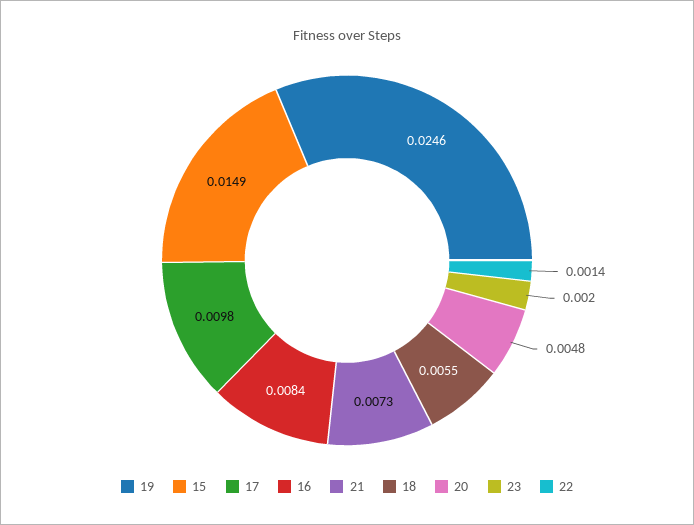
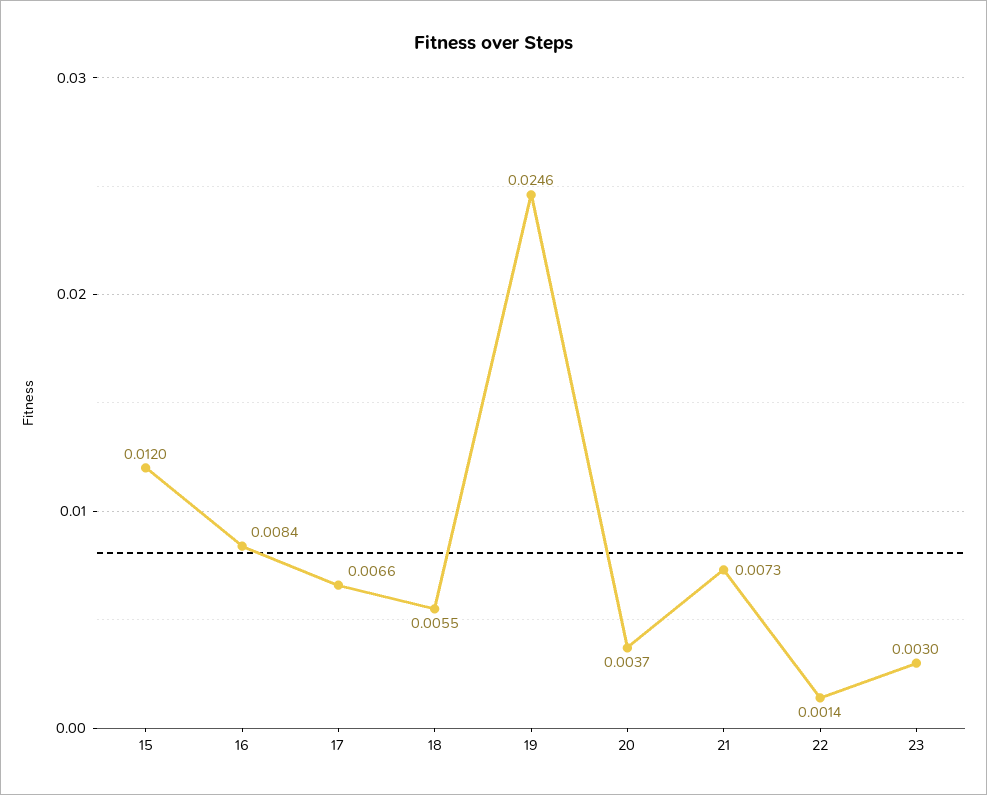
15: 0.0149 -> 0.012
17: 0.0098 -> 0.0066
20: 0.0048 -> 0.0037
23: 0.002 -> 0.003

